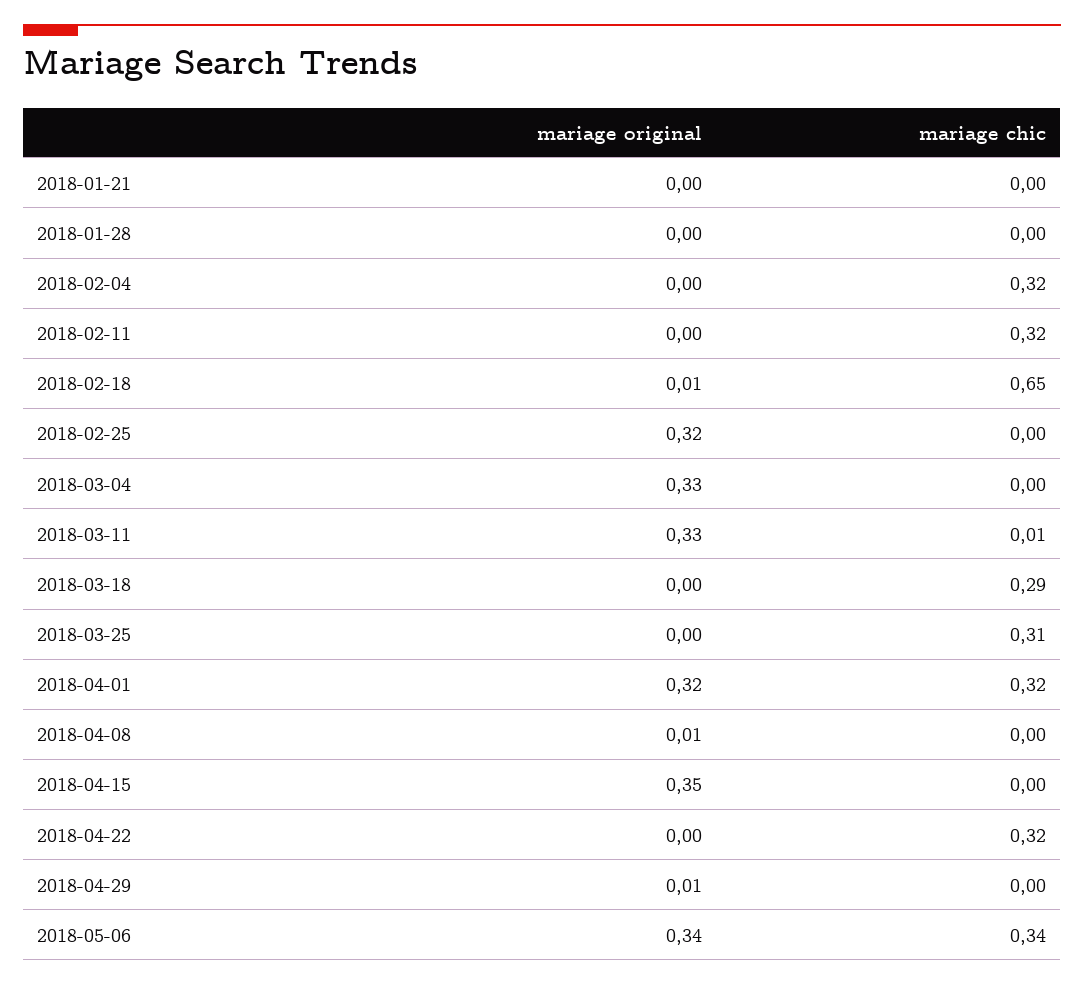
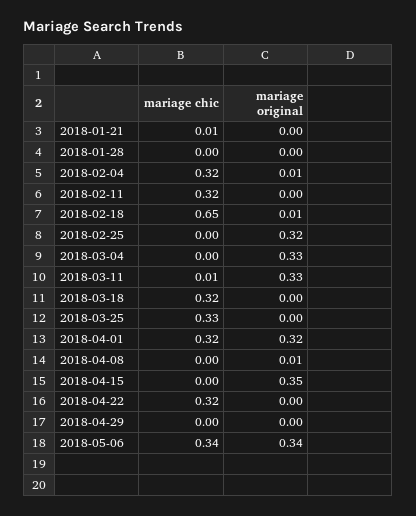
mariage chic, 2018-01-21: 0 -> 0.01
mariage original, 2018-02-04: 0 -> 0.01
mariage chic, 2018-03-18: 0.29 -> 0.32
mariage chic, 2018-03-25: 0.31 -> 0.33
mariage original, 2018-04-29: 0.01 -> 0

